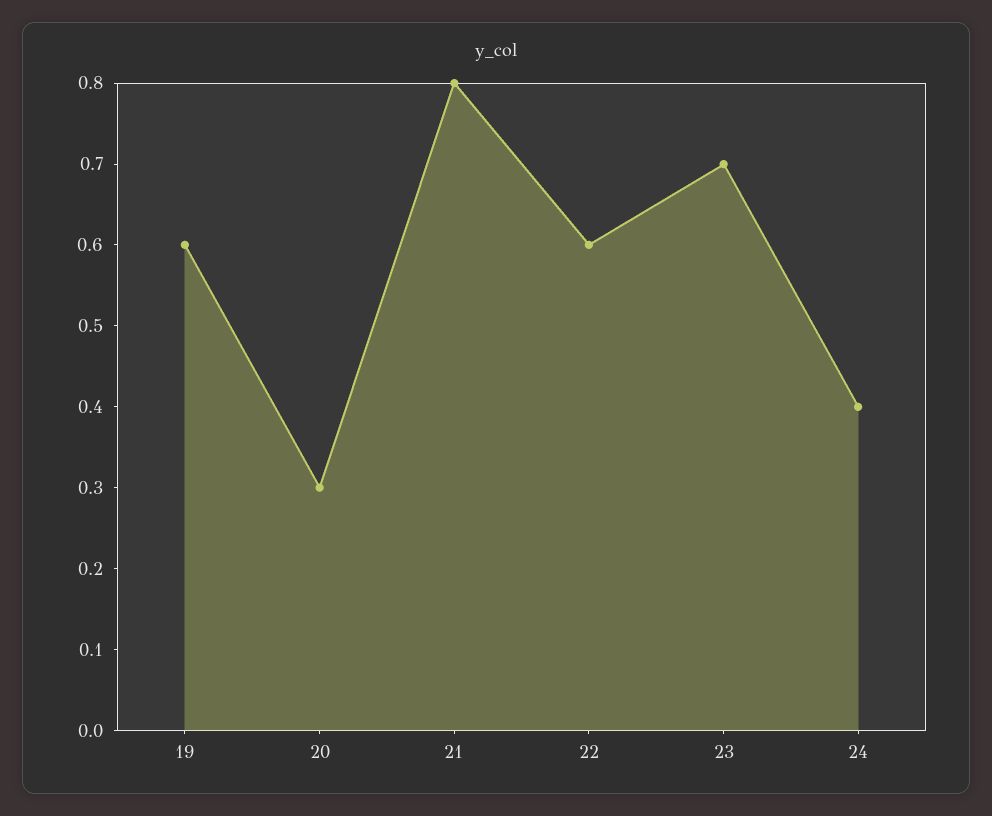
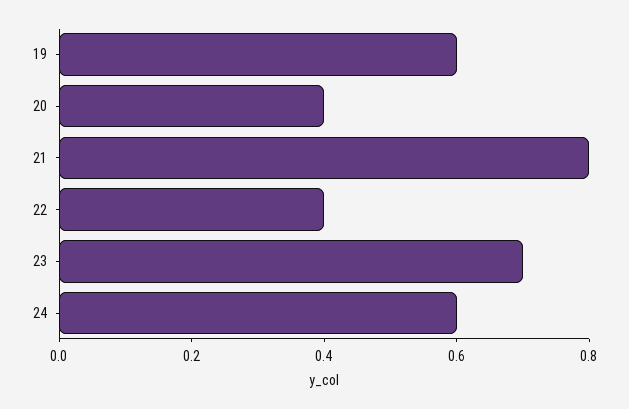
20: 0.3 -> 0.4
22: 0.6 -> 0.4
24: 0.4 -> 0.6

